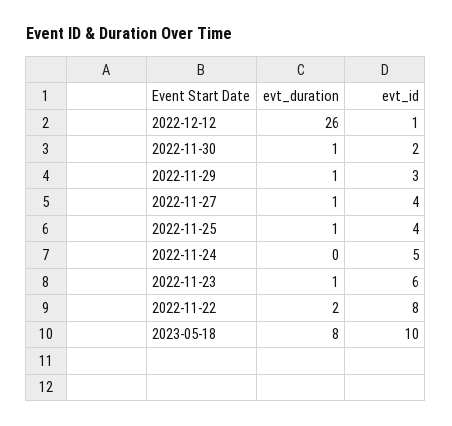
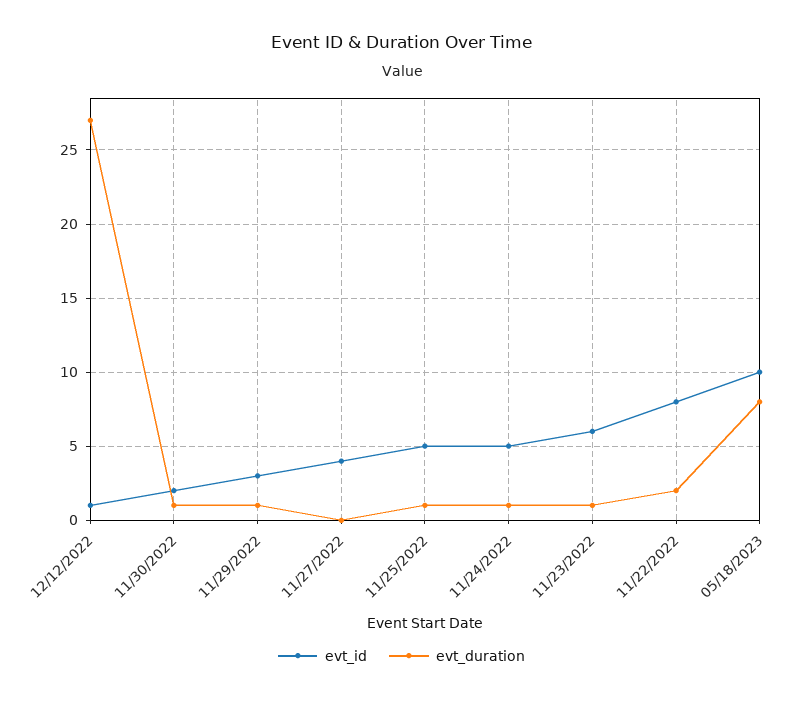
evt_duration, 2022-12-12: 26 -> 27
evt_duration, 2022-11-27: 1 -> 0
evt_id, 2022-11-25: 4 -> 5
evt_duration, 2022-11-24: 0 -> 1

